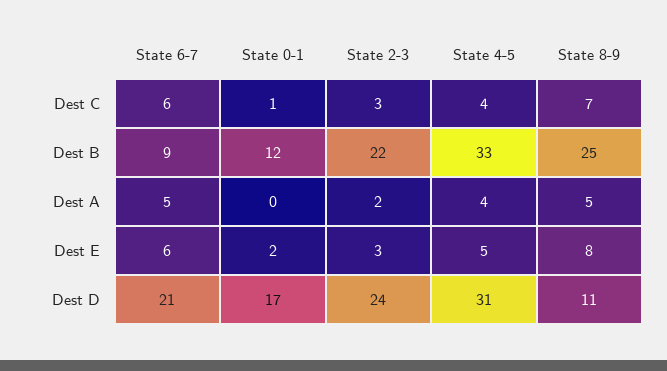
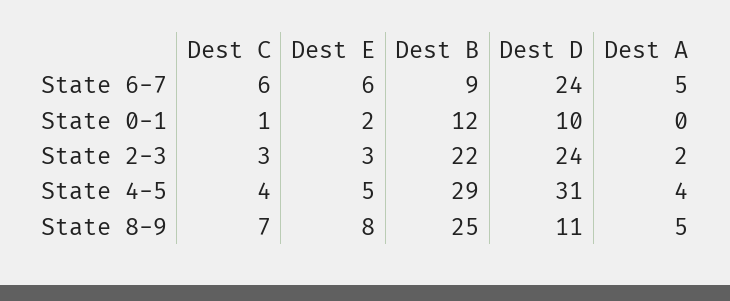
State 4-5, Dest B: 33 -> 29
State 6-7, Dest D: 21 -> 24
State 0-1, Dest D: 17 -> 10

